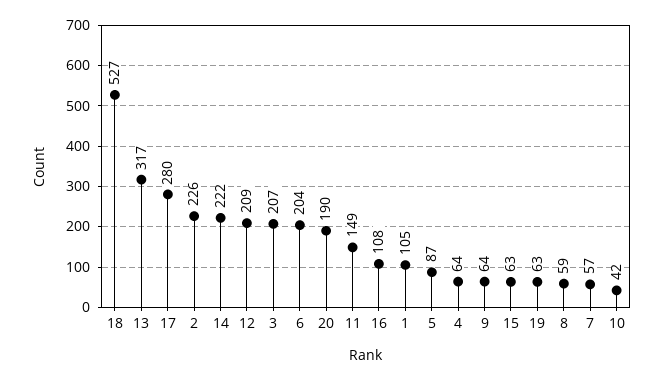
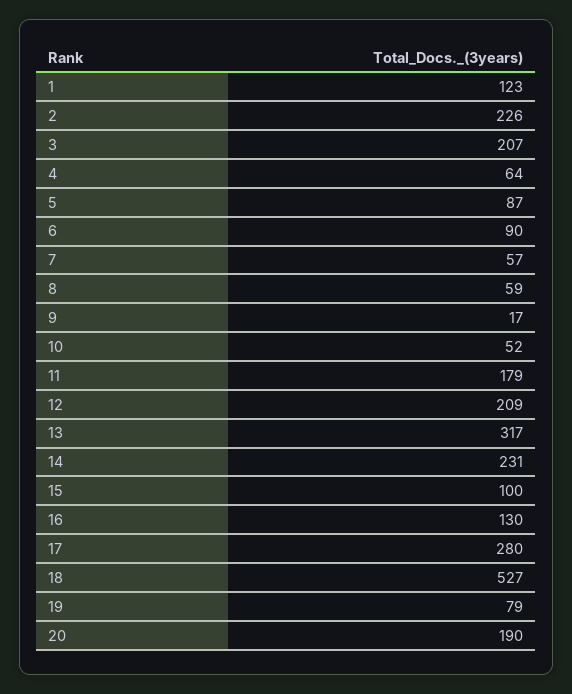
14: 222 -> 231
6: 204 -> 90
11: 149 -> 179
16: 108 -> 130
1: 105 -> 123
9: 64 -> 17
15: 63 -> 100
19: 63 -> 79
10: 42 -> 52

